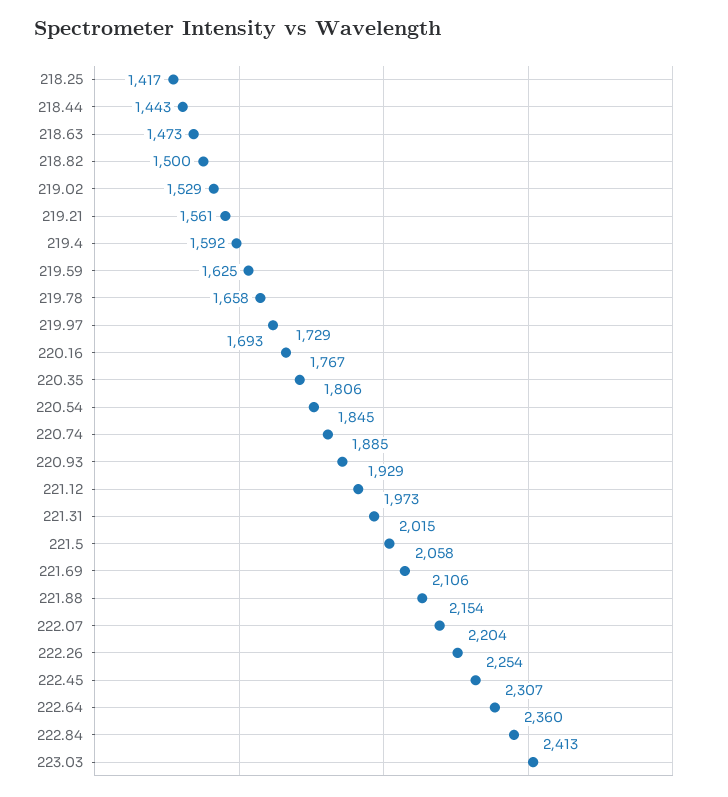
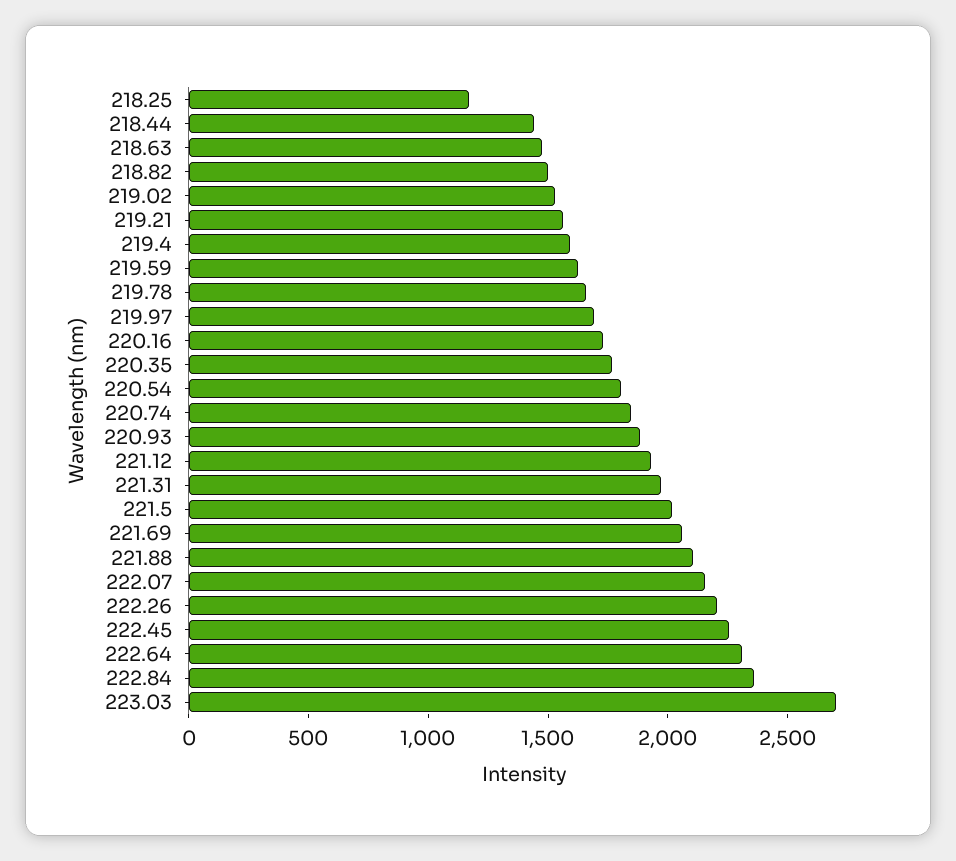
218.25: 1417 -> 1200
223.03: 2413 -> 2700

